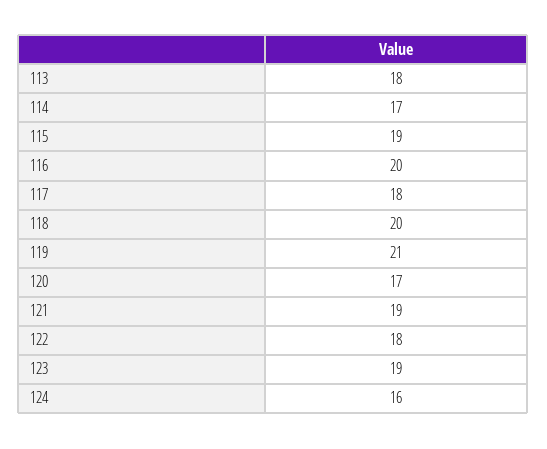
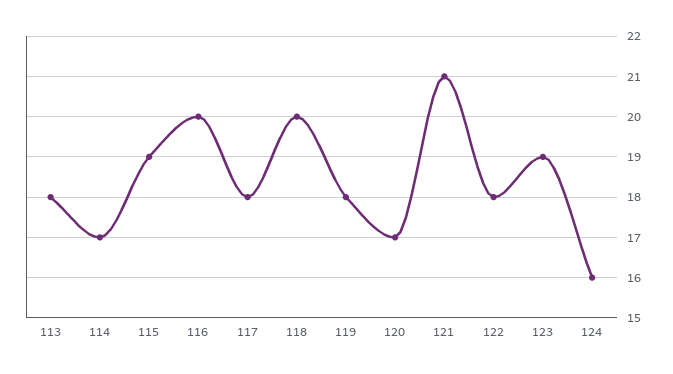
119: 21 -> 18
121: 19 -> 21

